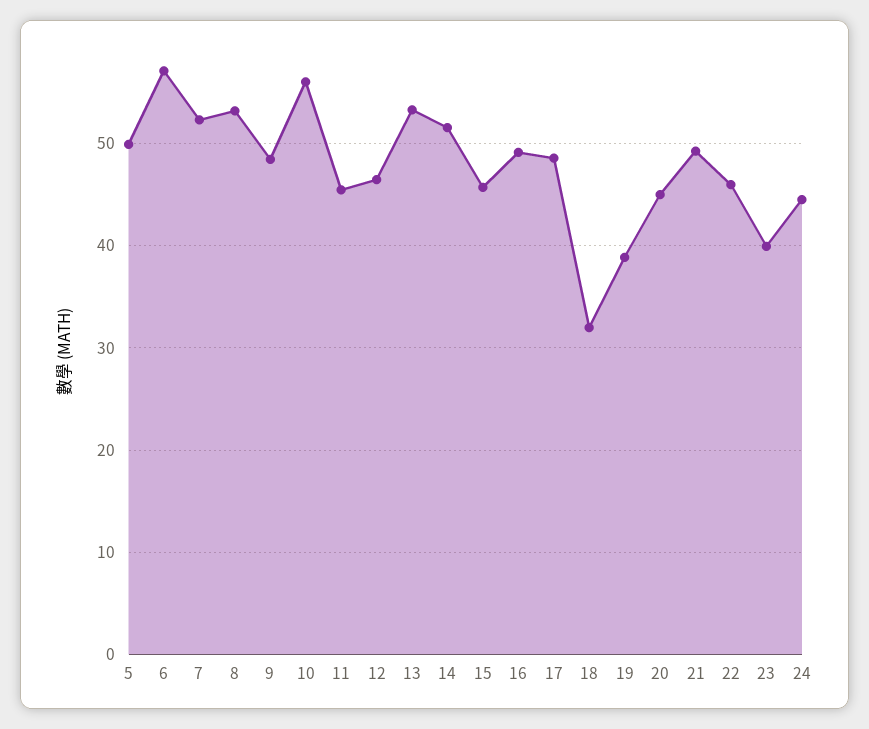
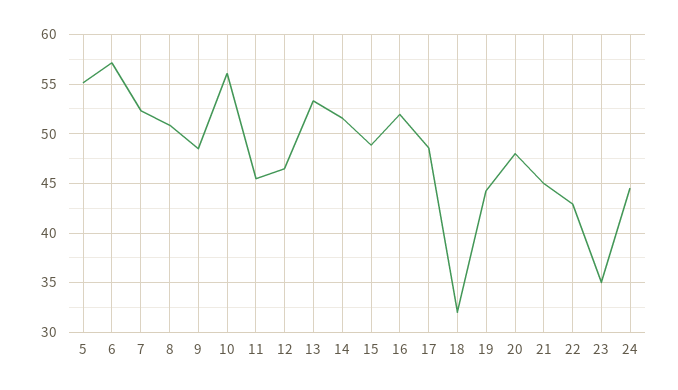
5: 50 -> 55
8: 53 -> 51
15: 46 -> 49
16: 49 -> 52
19: 39 -> 44
20: 45 -> 48
21: 49 -> 45
22: 46 -> 43
23: 40 -> 35

